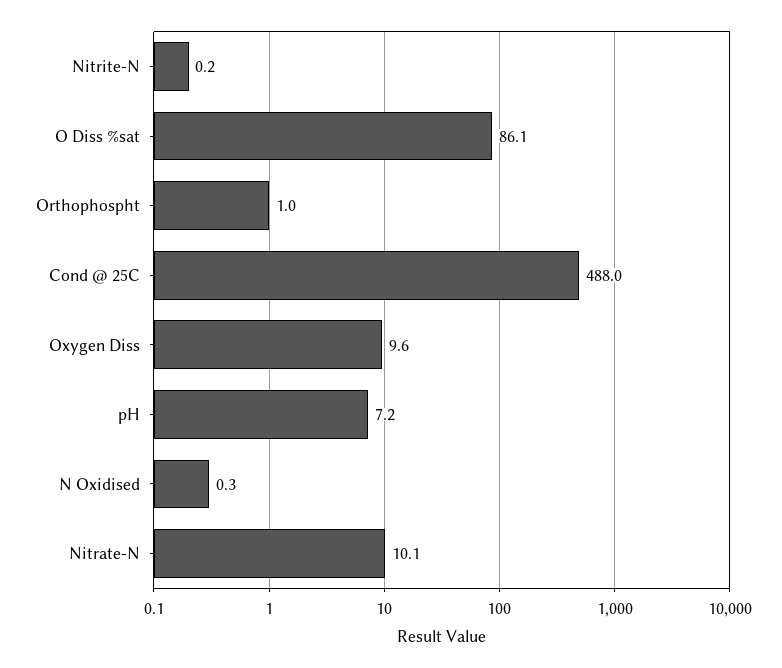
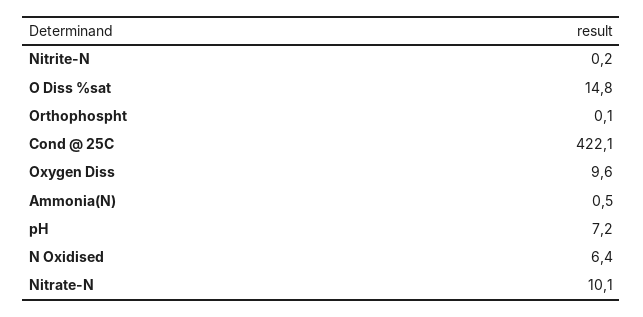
O Diss %sat: 86.1 -> 14.8
Orthophospht: 1 -> 0.1
Cond @ 25C: 488 -> 422.1
N Oxidised: 0.3 -> 6.4
Ammonia(N): none -> 0.5

